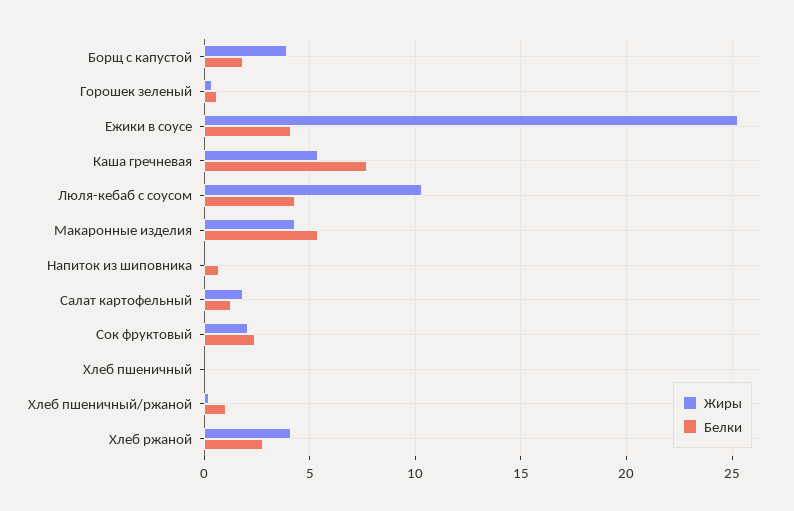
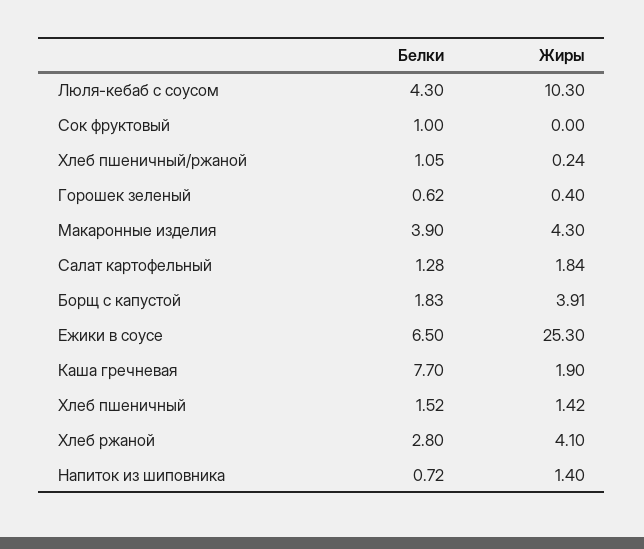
Белки, Ежики в соусе: 4 -> 6.5
Жиры, Каша гречневая: 5.5 -> 1.9
Белки, Макаронные изделия: 5.5 -> 3.9
Жиры, Напиток из шиповника: 0 -> 1.4
Жиры, Сок фруктовый: 2 -> 0
Белки, Сок фруктовый: 2.5 -> 1
Жиры, Хлеб пшеничный: 0 -> 1.42
Белки, Хлеб пшеничный: 0 -> 1.52

